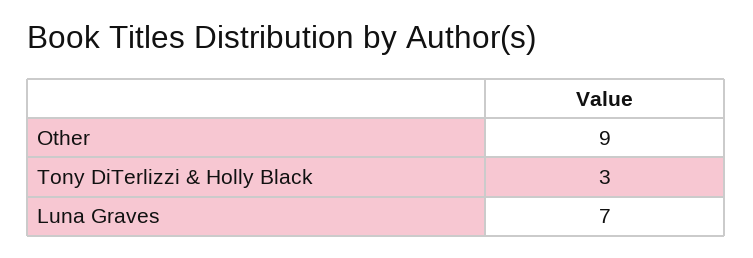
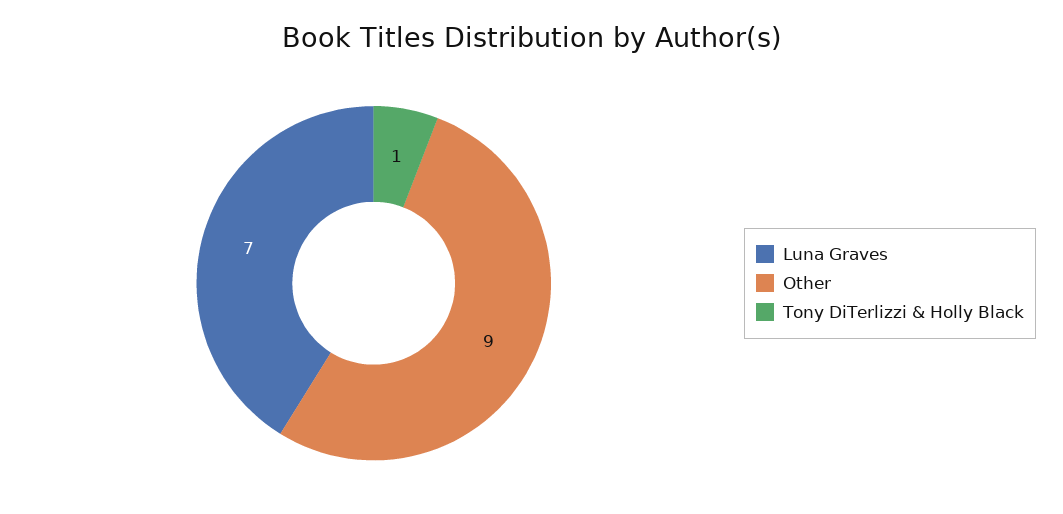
Tony DiTerlizzi & Holly Black: 3 -> 1

